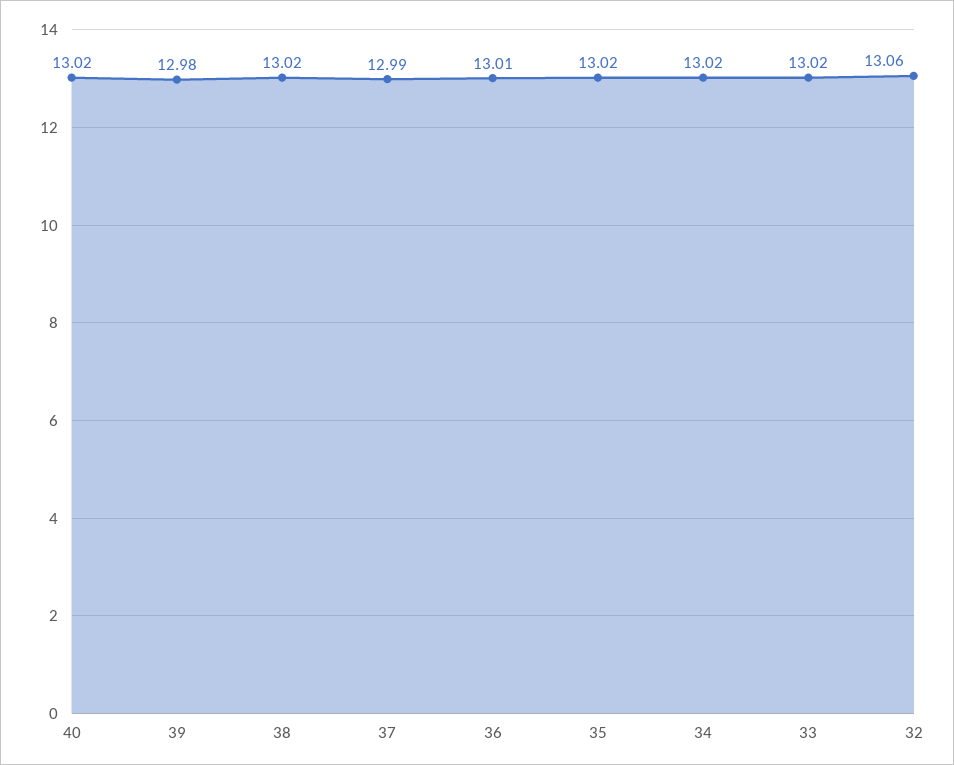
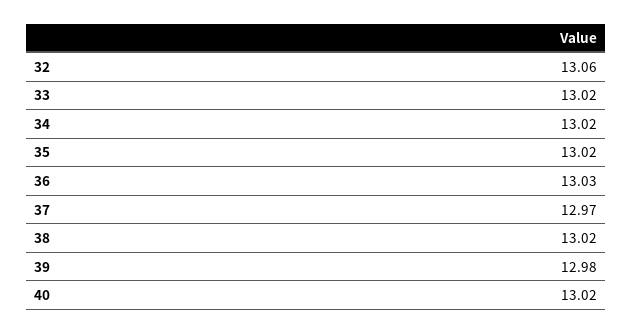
37: 12.99 -> 12.97
36: 13.01 -> 13.03

